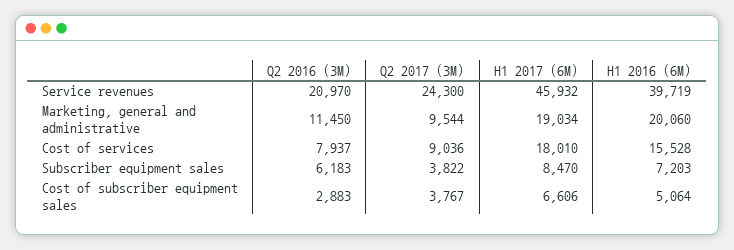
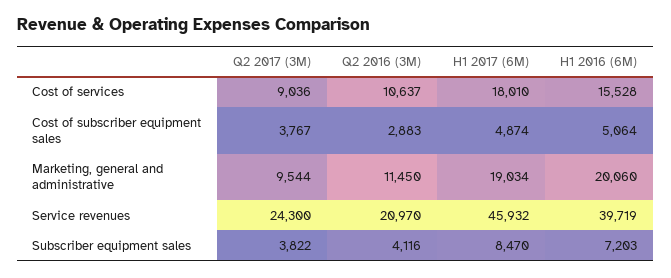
Q2 2016 (3M), Cost of services: 7937 -> 10637
Q2 2016 (3M), Subscriber equipment sales: 6183 -> 4116
H1 2017 (6M), Cost of subscriber equipment sales: 6606 -> 4874

